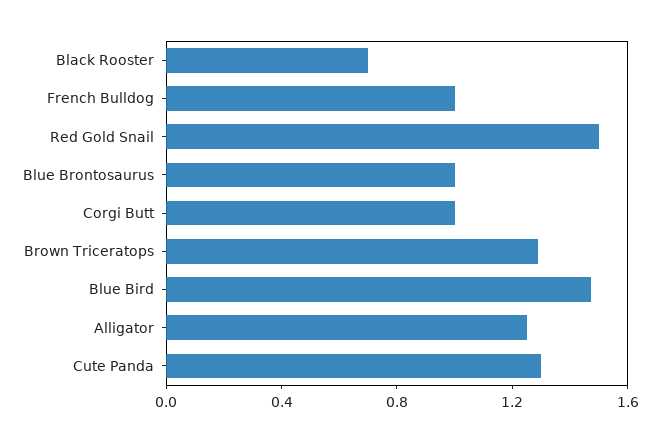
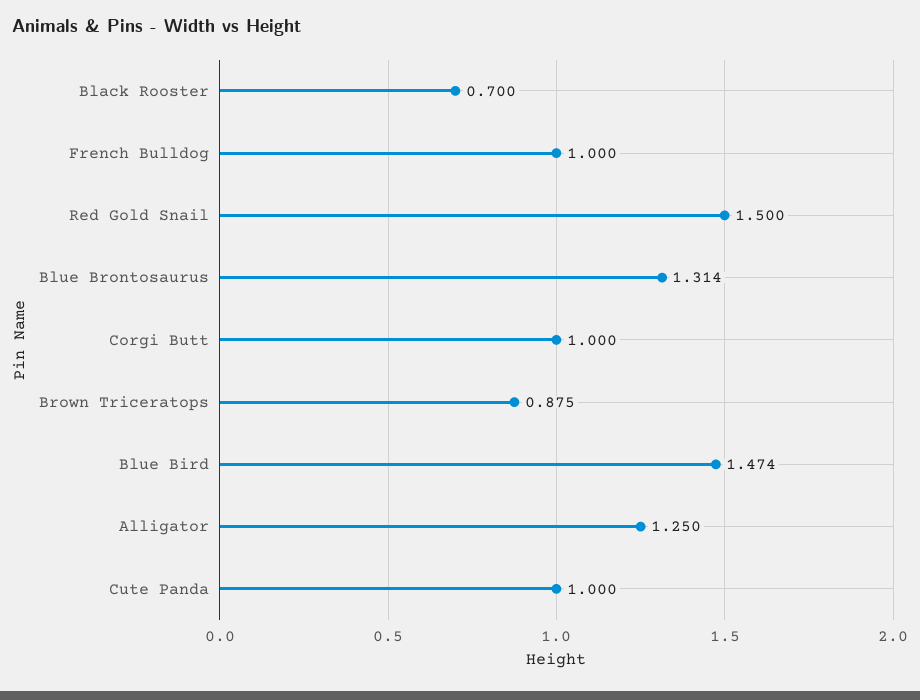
Blue Brontosaurus: 1 -> 1.314
Brown Triceratops: 1.3 -> 0.875
Cute Panda: 1.3 -> 1

